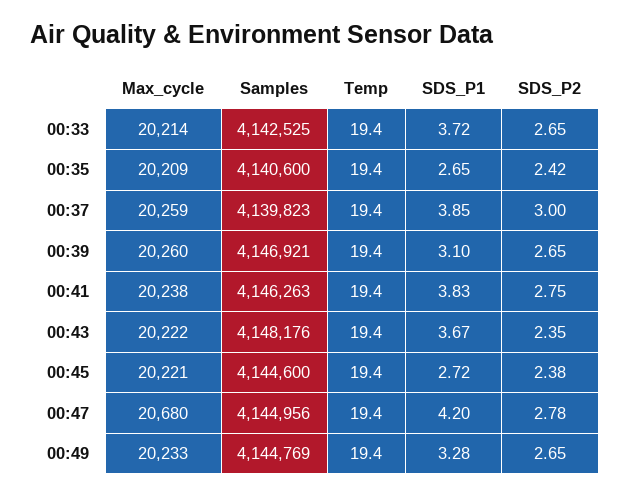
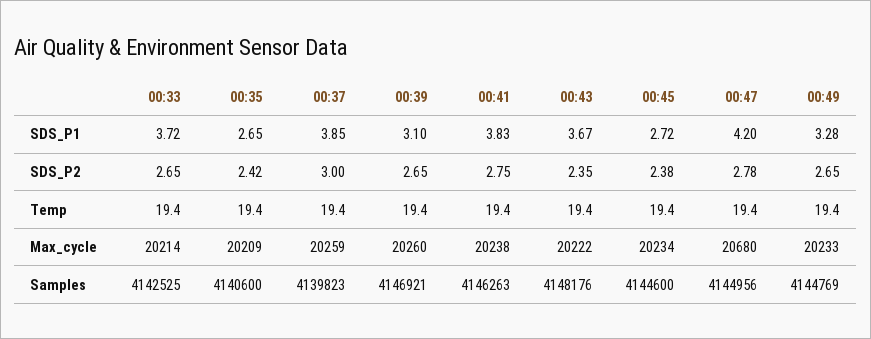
Max_cycle, 00:45: 20221 -> 20234

